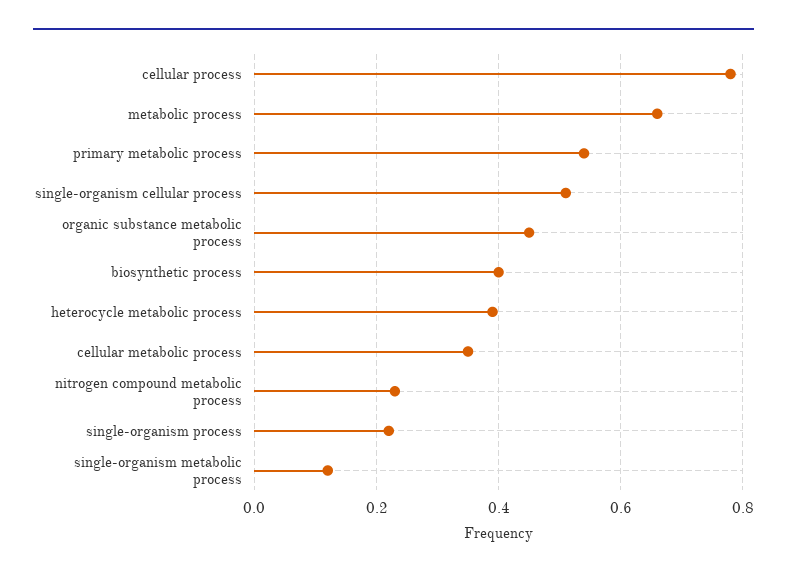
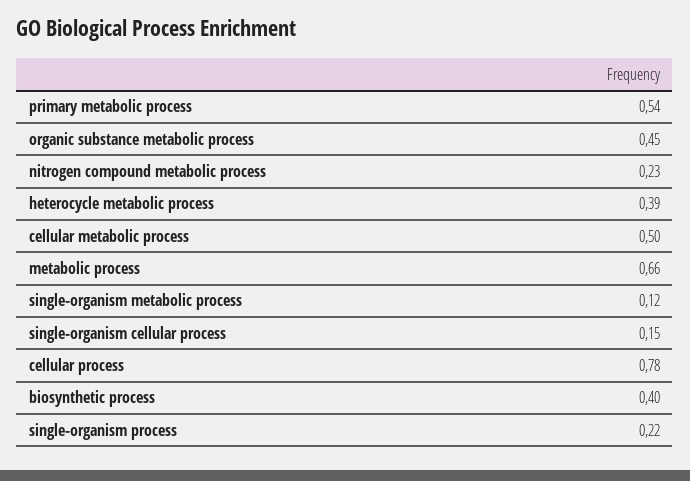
single-organism cellular process: 0.5 -> 0.15
cellular metabolic process: 0.35 -> 0.5

